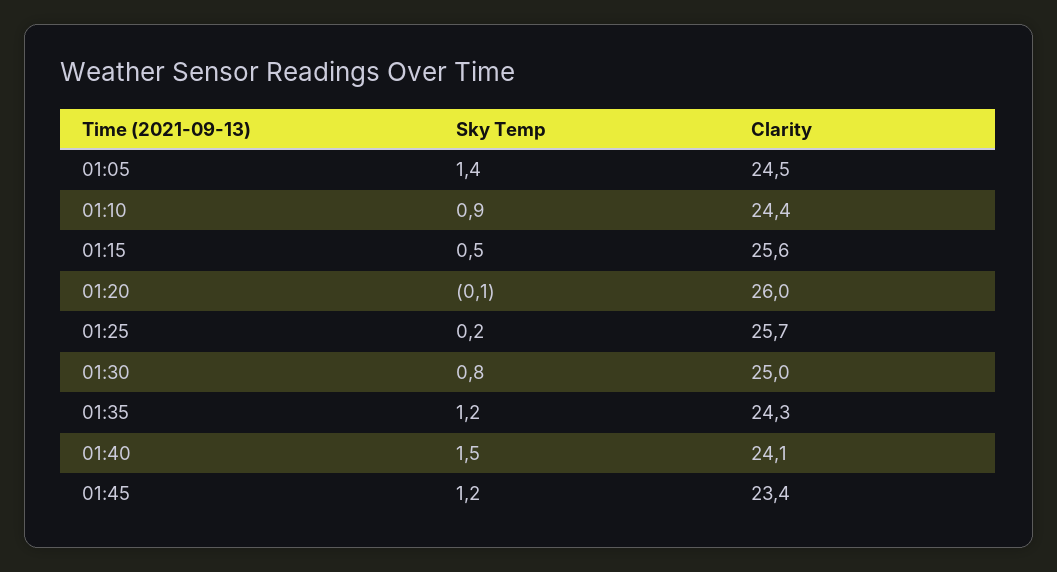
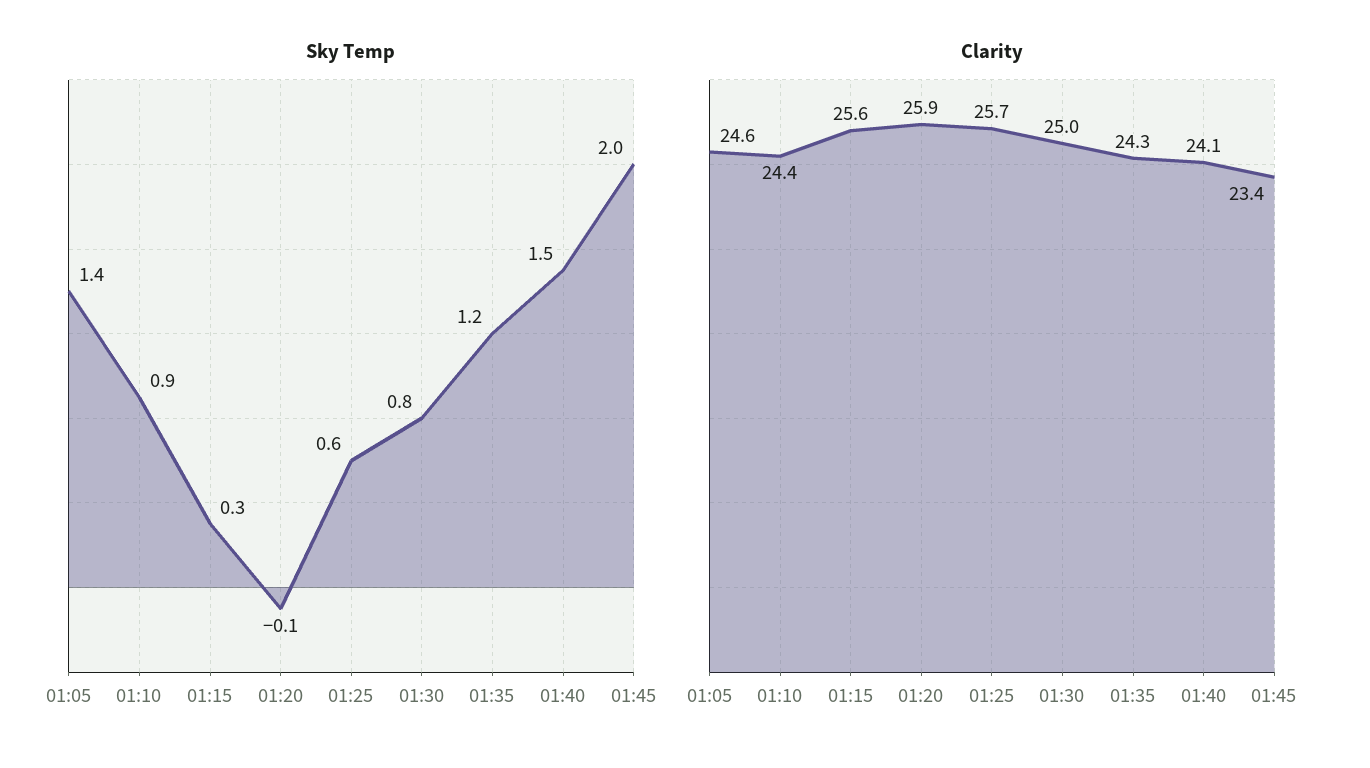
Clarity, 01:05: 24.5 -> 24.6
Sky Temp, 01:15: 0.5 -> 0.3
Clarity, 01:20: 26 -> 25.9
Sky Temp, 01:25: 0.2 -> 0.6
Sky Temp, 01:45: 1.2 -> 2

